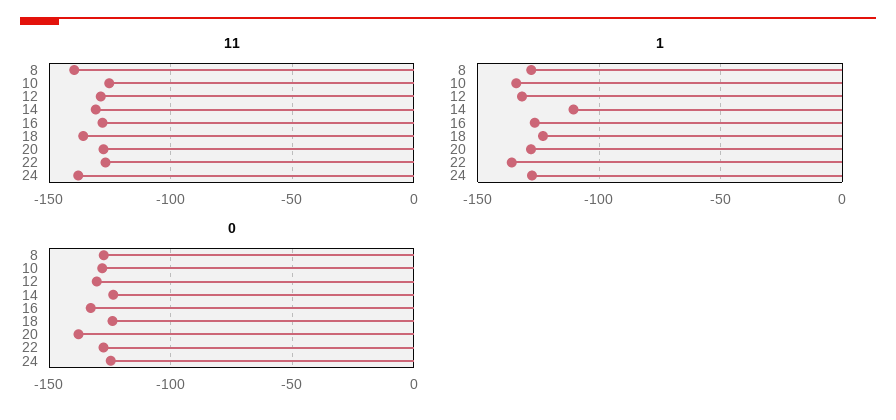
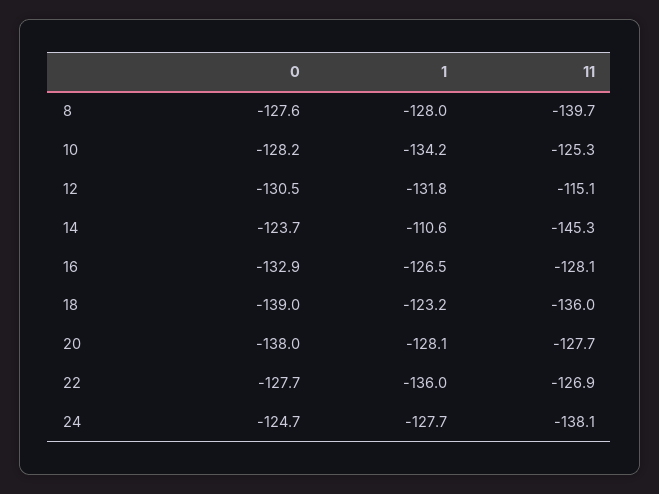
11, 12: -130 -> -115.1
11, 14: -130 -> -145.3
0, 18: -125 -> -139

